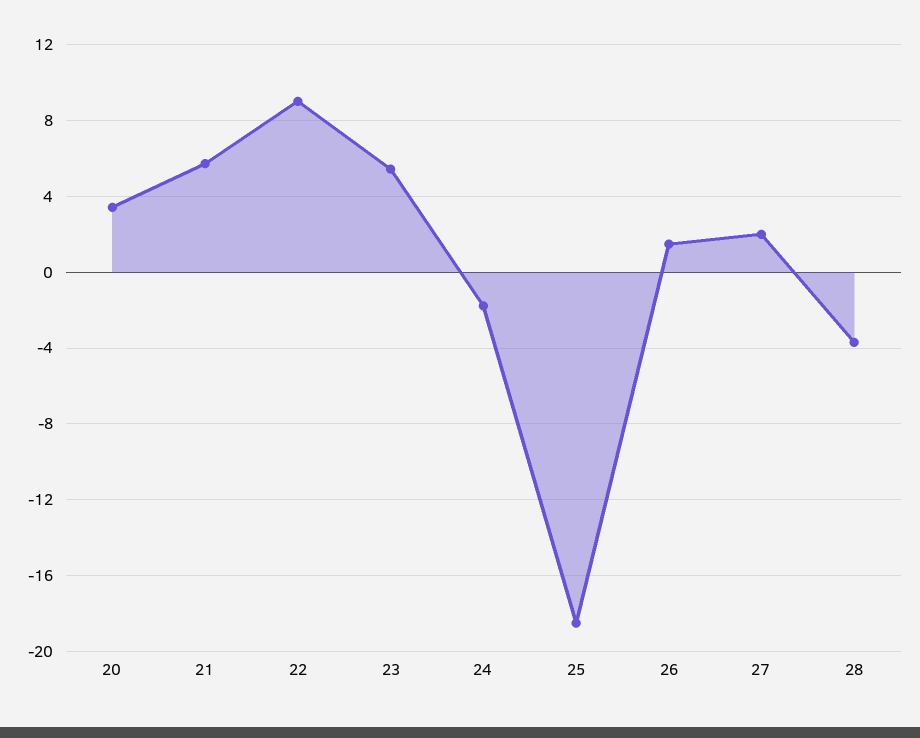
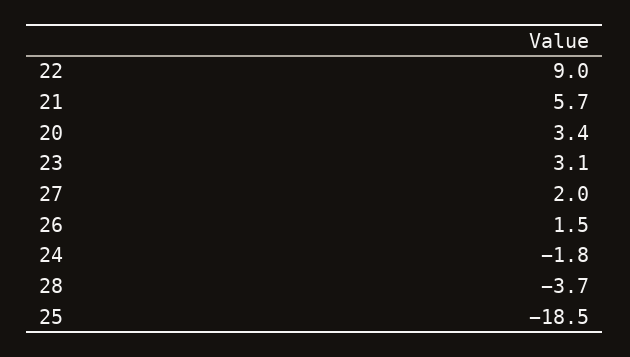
23: 5.5 -> 3.1

